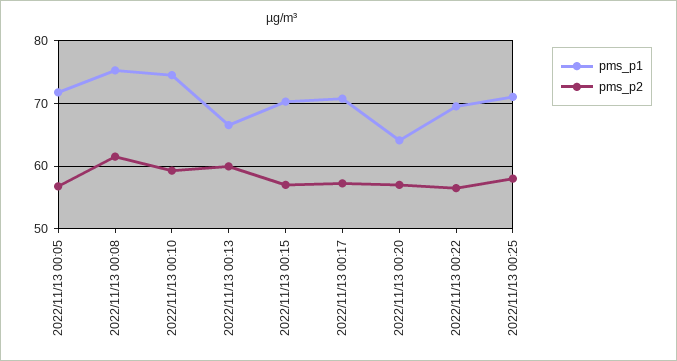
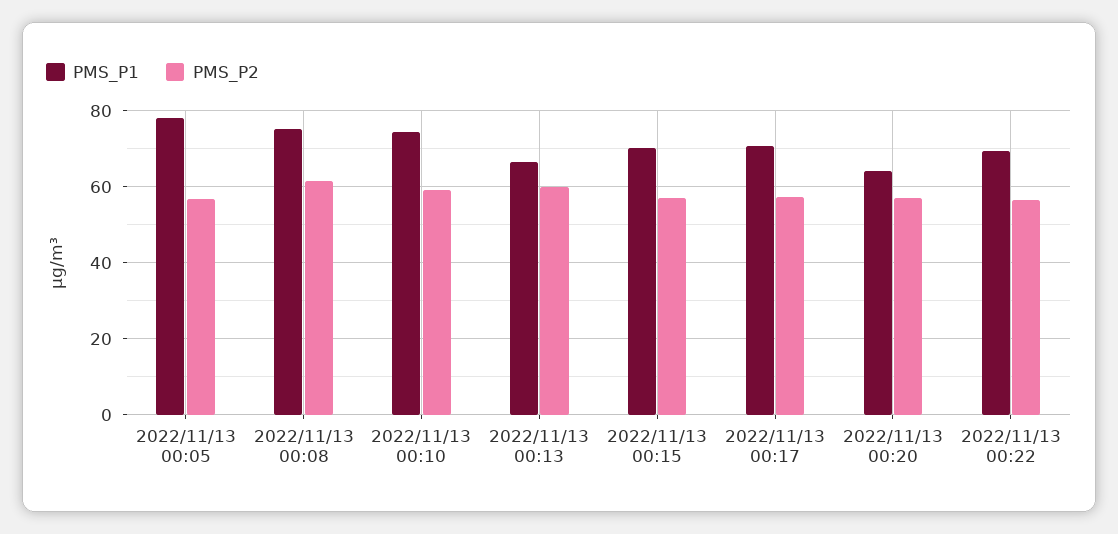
pms_p1, 2022/11/13 00:05: 72 -> 78
pms_p1, 2022/11/13 00:25: 71 -> none
pms_p2, 2022/11/13 00:25: 58 -> none

